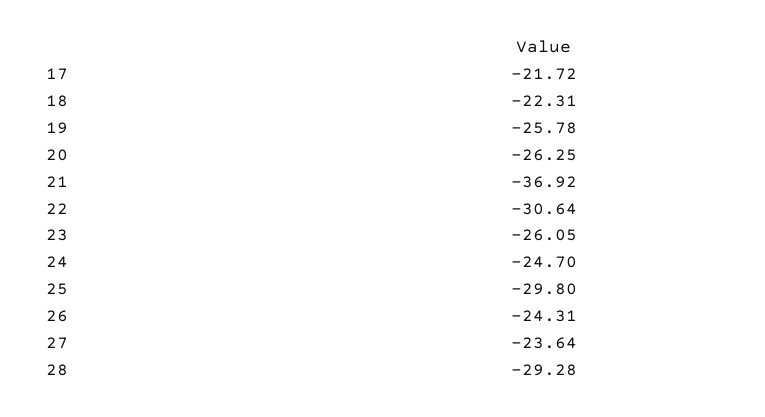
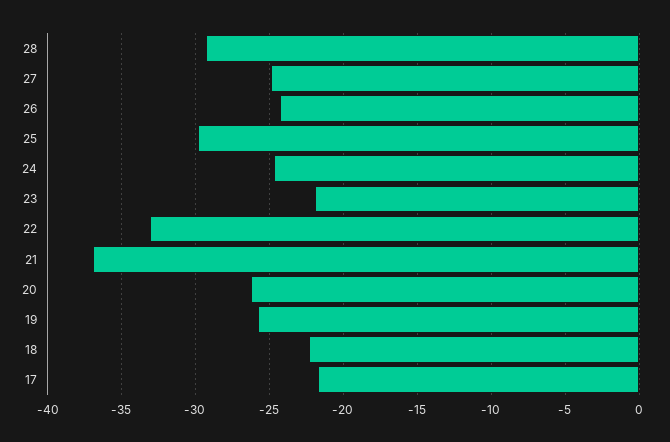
22: -30.64 -> -33
23: -26.05 -> -22
27: -23.64 -> -25

